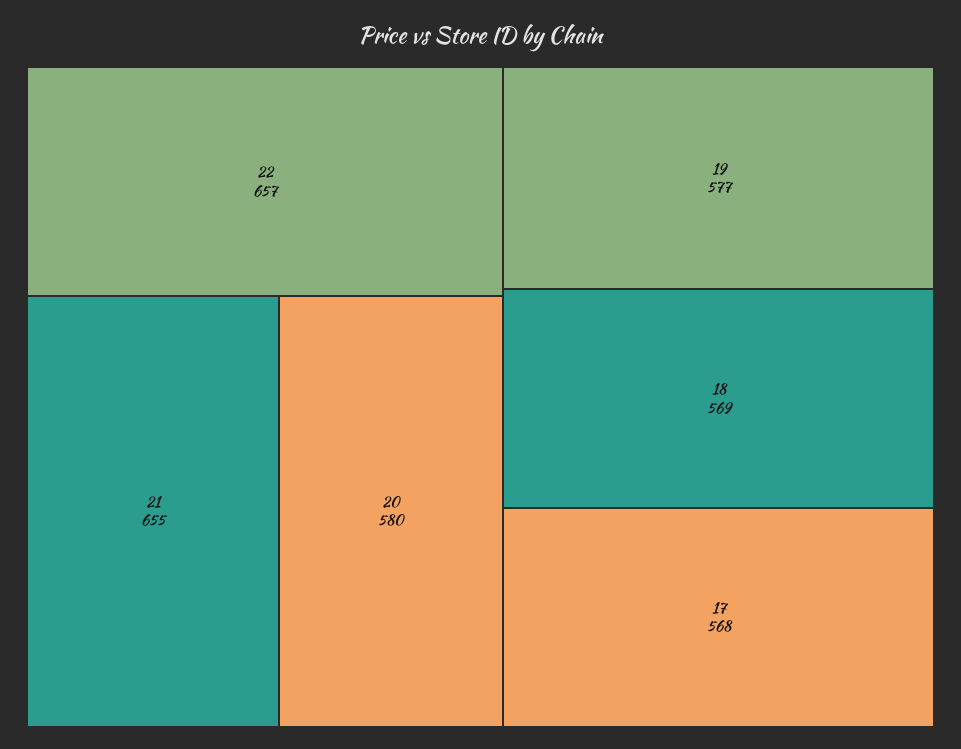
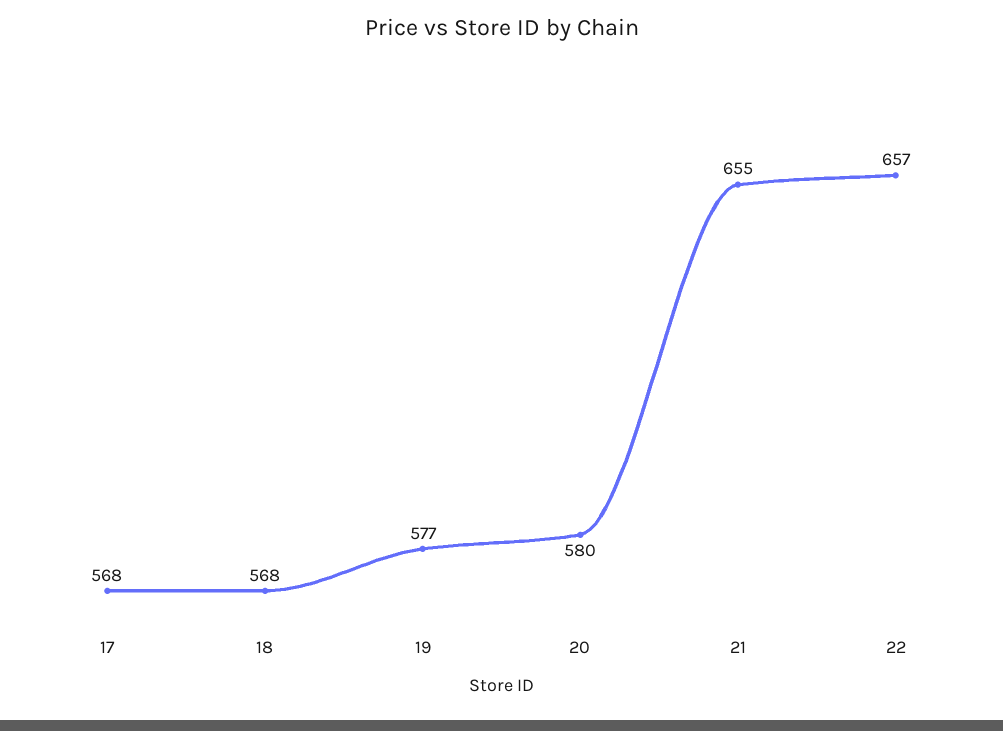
18: 569 -> 568

